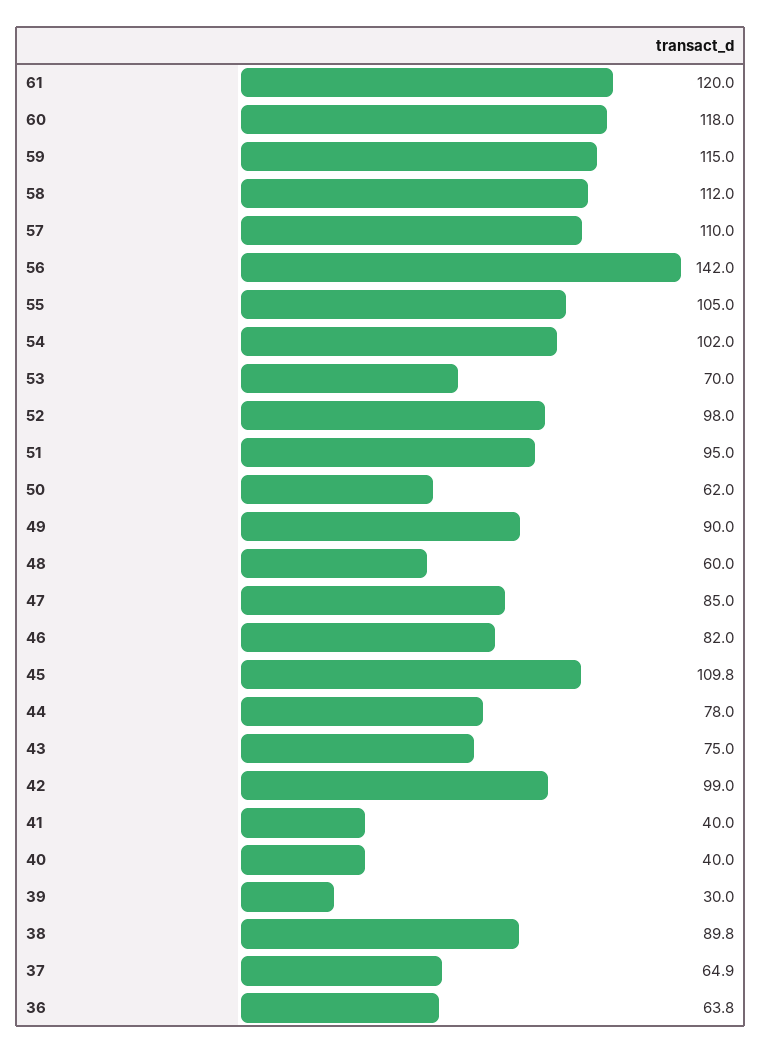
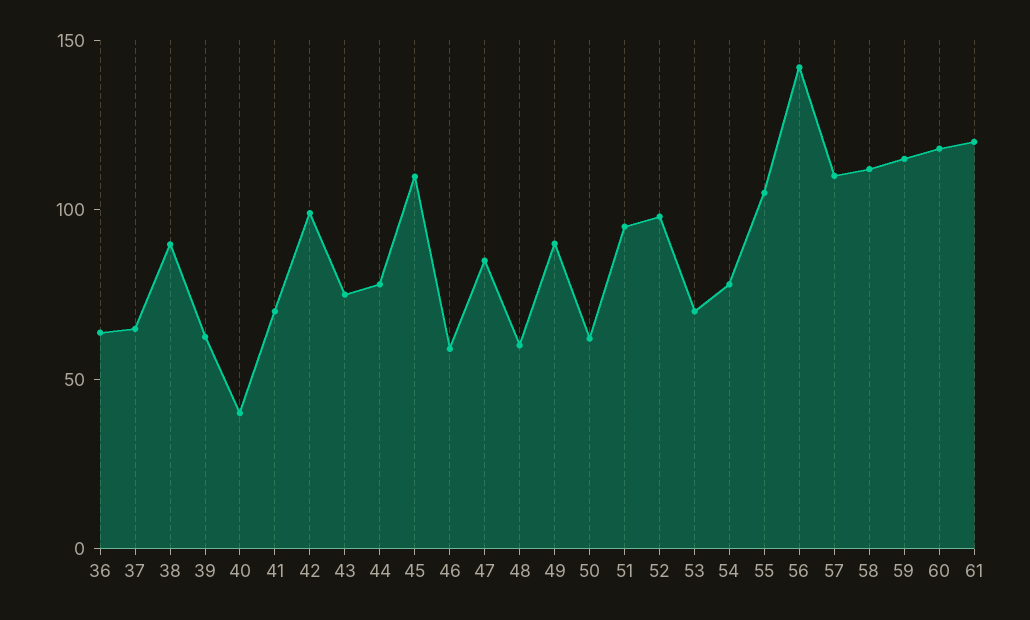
54: 102 -> 80
46: 82 -> 60
41: 40 -> 70
39: 30 -> 60

